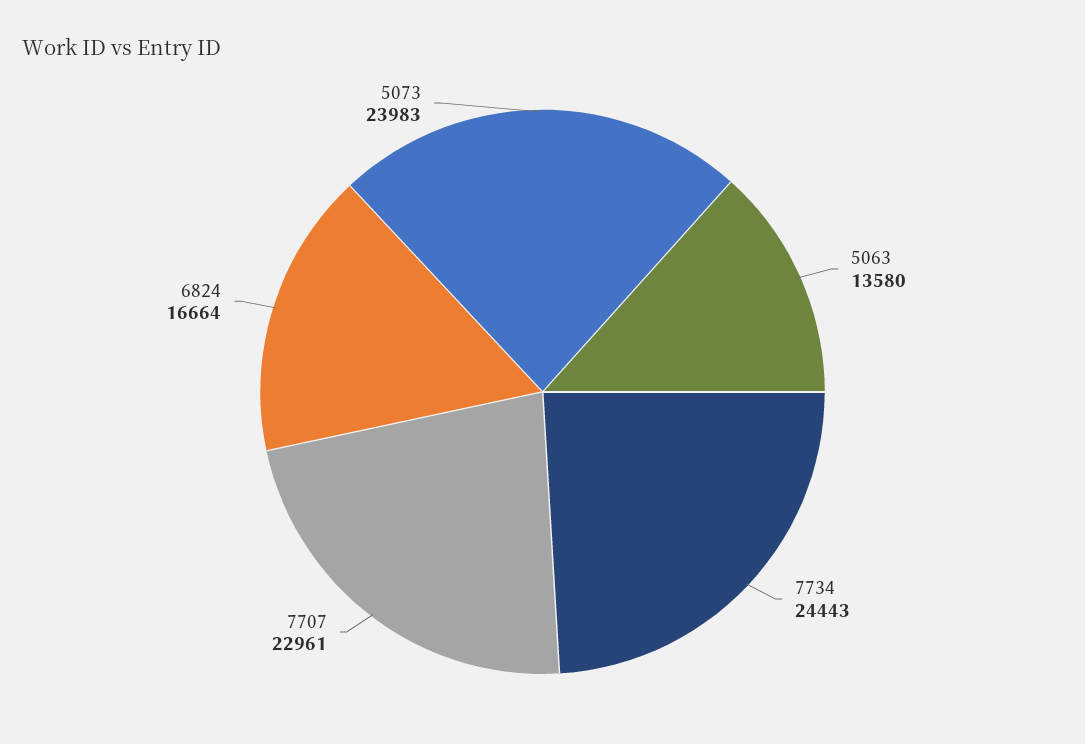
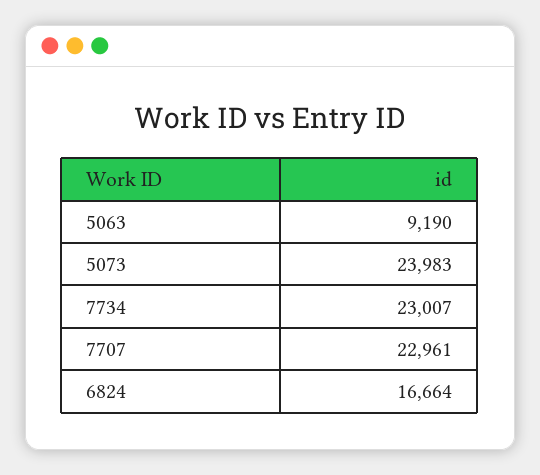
5063: 13580 -> 9190
7734: 24443 -> 23007

